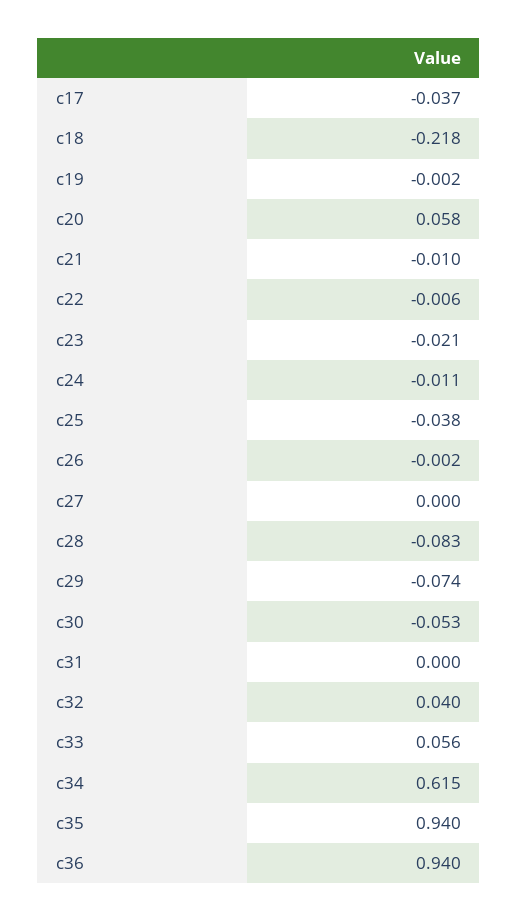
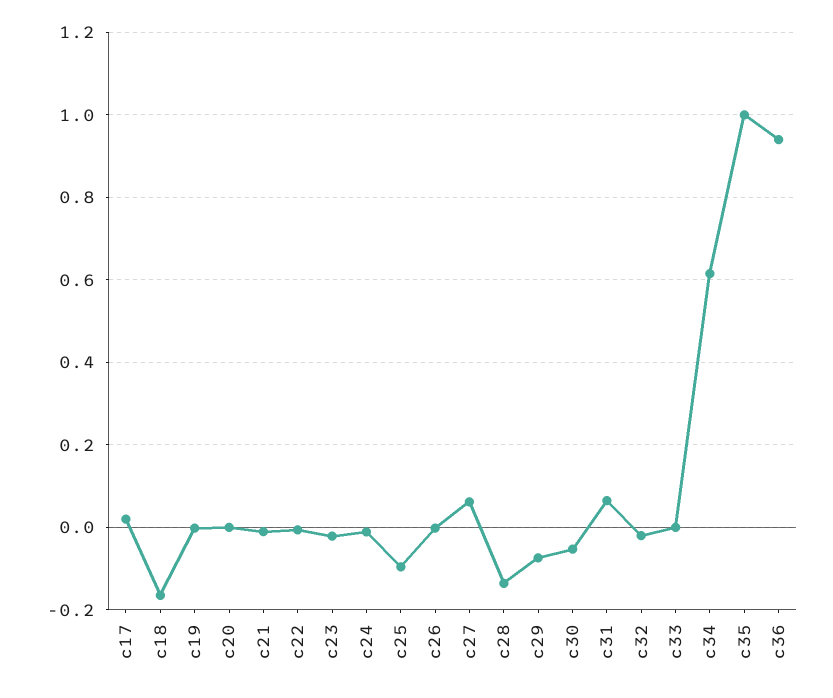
c17: -0.037 -> 0.02
c18: -0.218 -> -0.16
c20: 0.058 -> 0
c25: -0.038 -> -0.1
c27: 0 -> 0.06
c28: -0.083 -> -0.14
c31: 0 -> 0.06
c32: 0.04 -> -0.02
c33: 0.056 -> 0
c35: 0.94 -> 1

